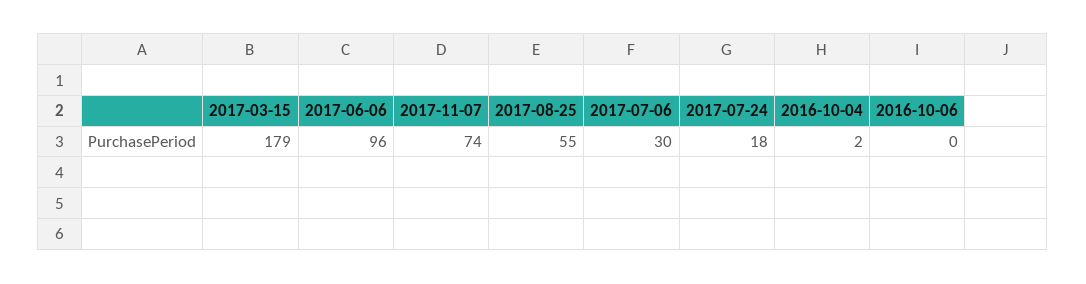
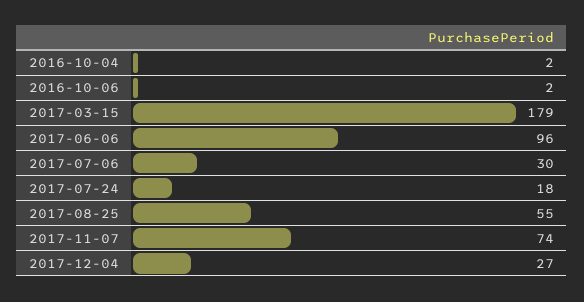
2016-10-06: 0 -> 2
2017-12-04: none -> 27

